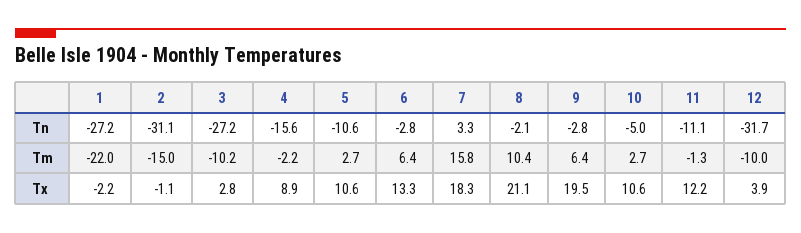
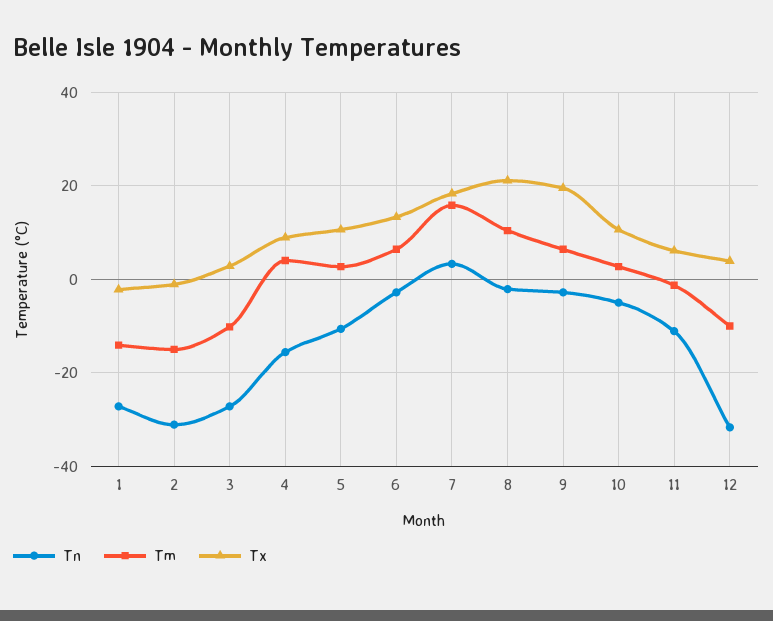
Tm, 1: -22 -> -14
Tm, 4: -2.2 -> 4
Tx, 11: 12.2 -> 6

